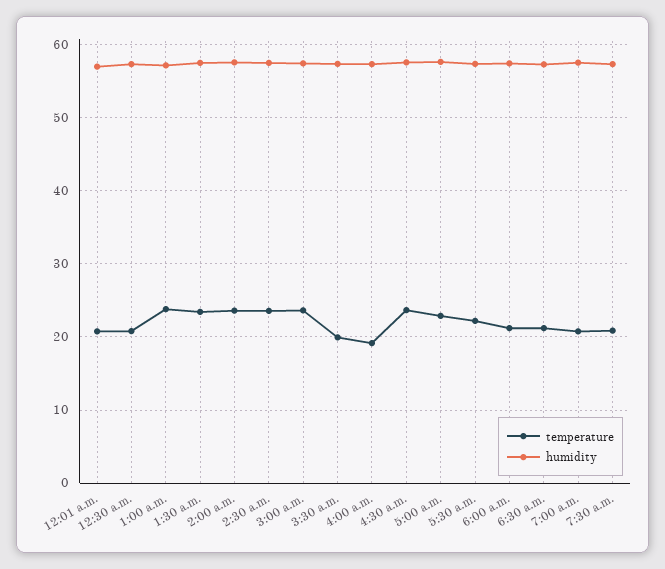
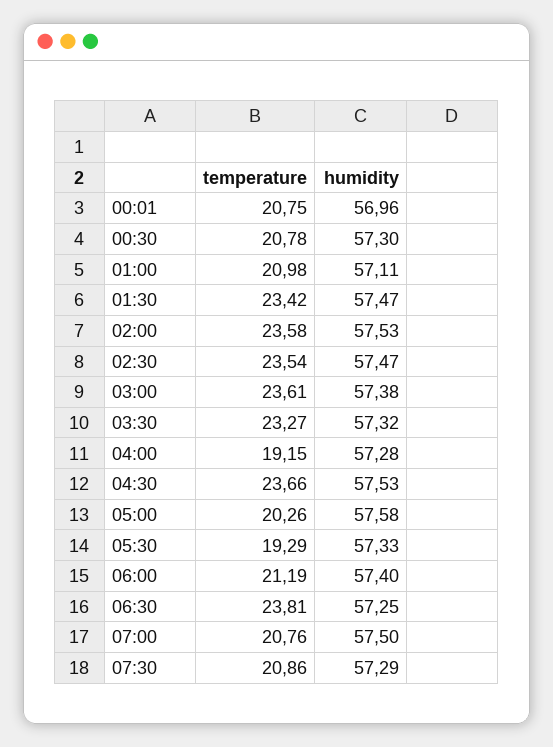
temperature, 1:00 a.m.: 24 -> 20.98
temperature, 3:30 a.m.: 20 -> 23.27
temperature, 5:00 a.m.: 23 -> 20.26
temperature, 5:30 a.m.: 22 -> 19.29
temperature, 6:30 a.m.: 21 -> 23.81

